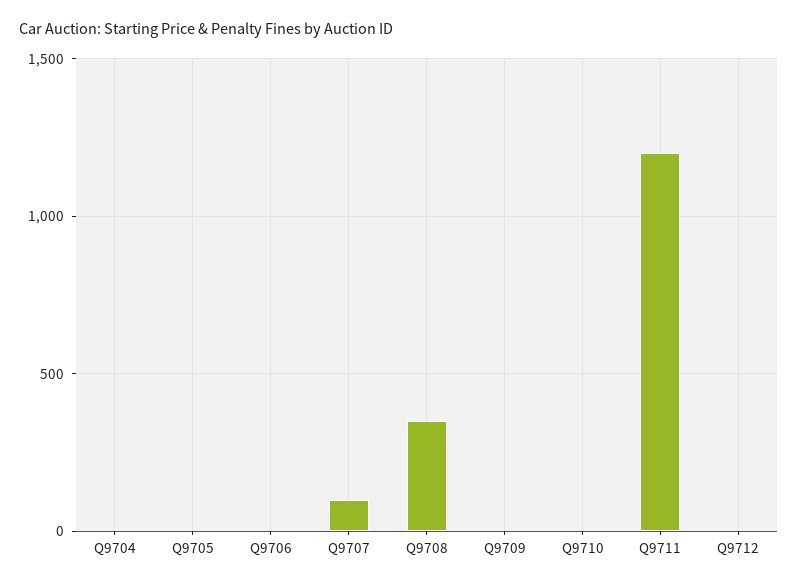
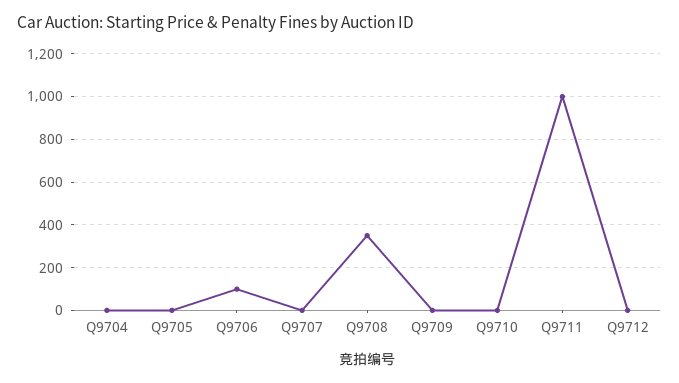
Q9706: 0 -> 100
Q9707: 100 -> 0
Q9711: 1200 -> 1000

